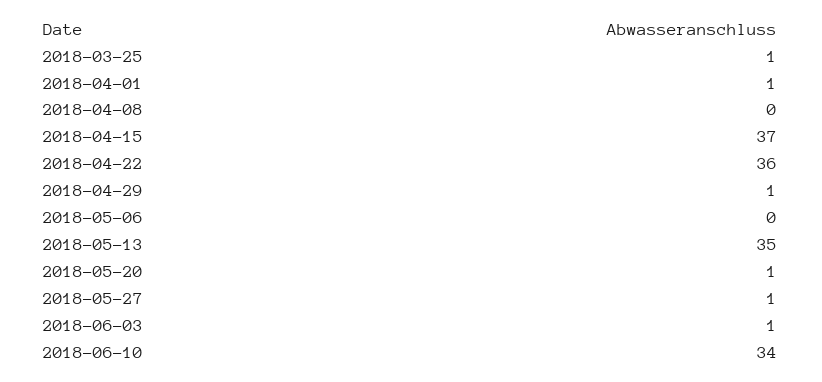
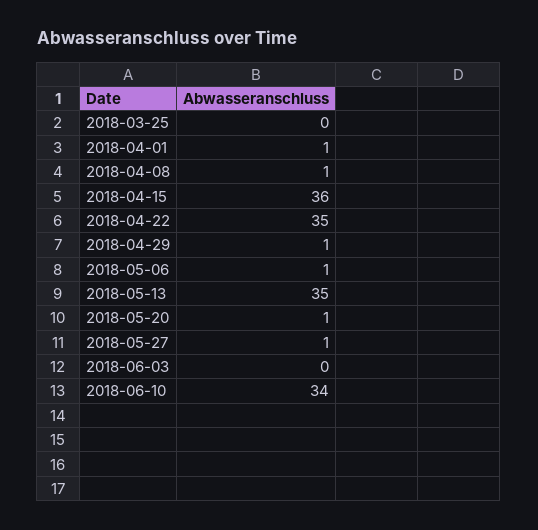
2018-03-25: 1 -> 0
2018-04-08: 0 -> 1
2018-04-15: 37 -> 36
2018-04-22: 36 -> 35
2018-05-06: 0 -> 1
2018-06-03: 1 -> 0

